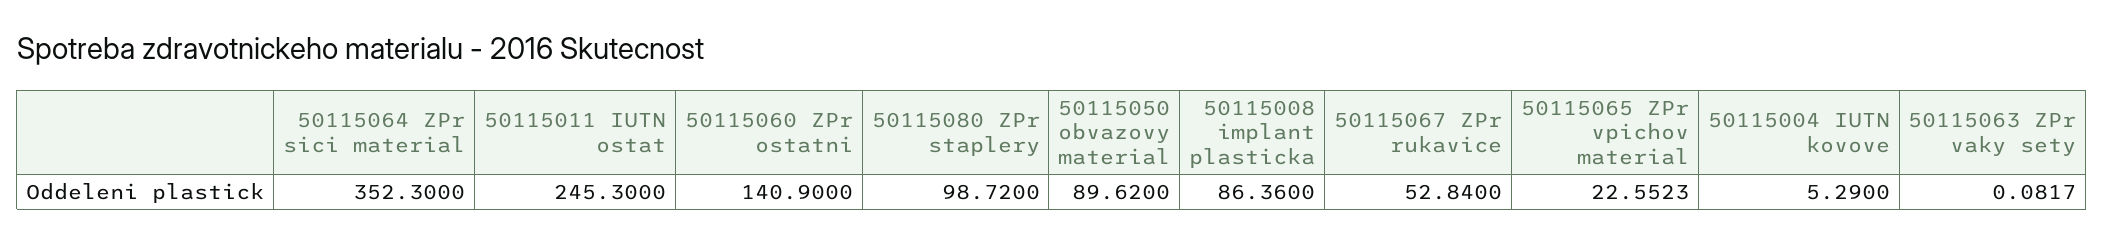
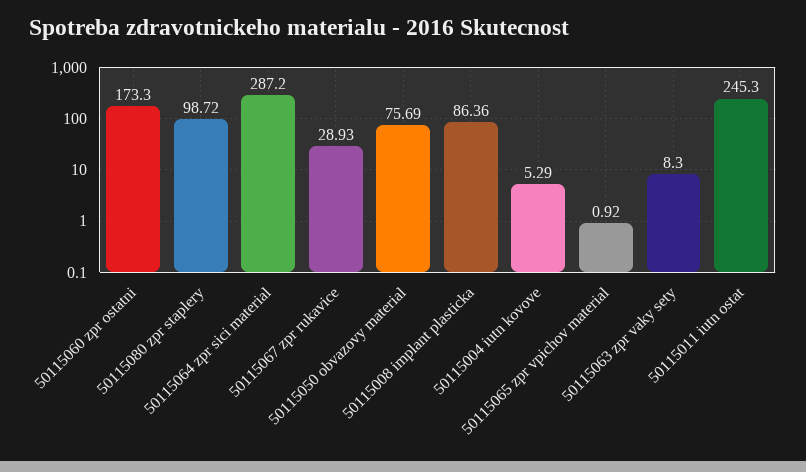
50115064 ZPr sici material: 352.3 -> 287.2
50115060 ZPr ostatni: 140.9 -> 173.3
50115050 obvazovy material: 89.62 -> 75.69
50115067 ZPr rukavice: 52.84 -> 28.93
50115065 ZPr vpichov material: 22.5523 -> 0.92
50115063 ZPr vaky sety: 0.0817 -> 8.3

